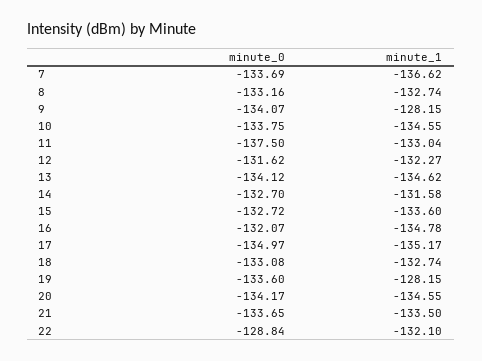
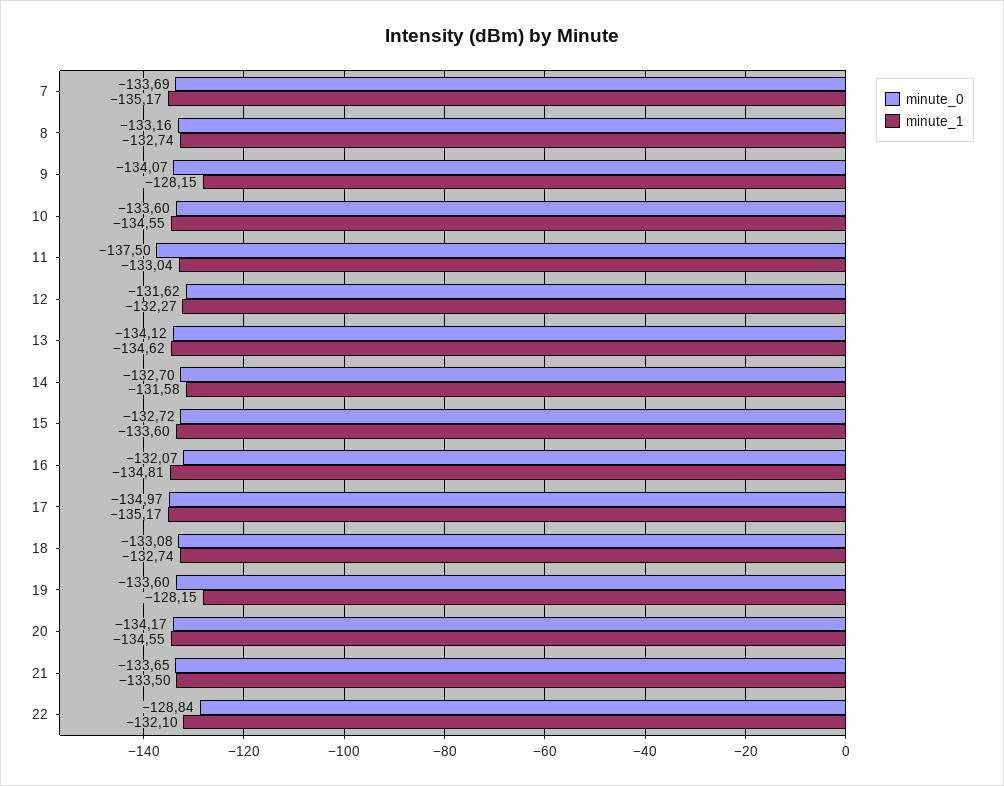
minute_1, 7: -136.62 -> -135.17
minute_0, 10: -133.75 -> -133.6
minute_1, 16: -134.78 -> -134.81

